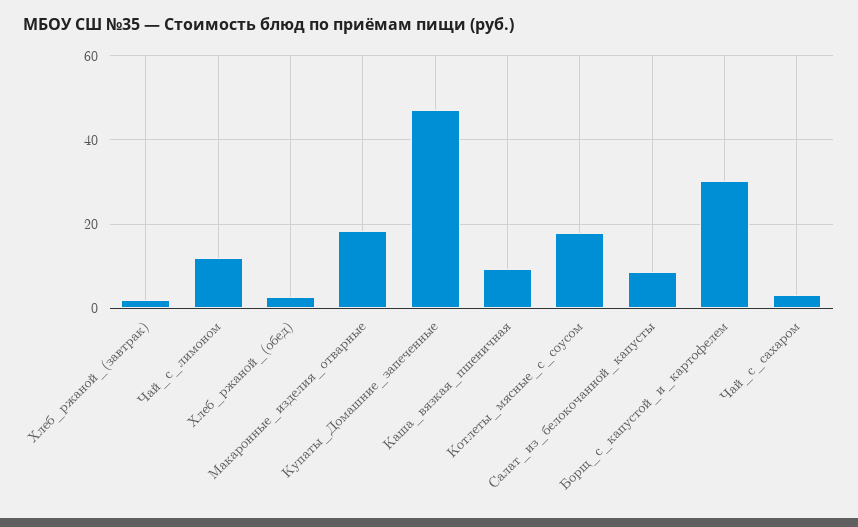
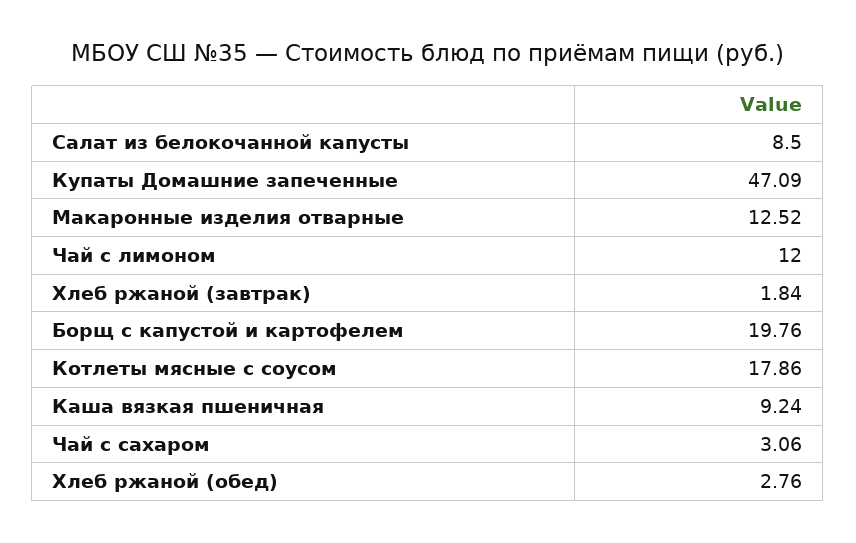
Макаронные_изделия_отварные: 18 -> 12.52
Борщ_с_капустой_и_картофелем: 30 -> 19.76

